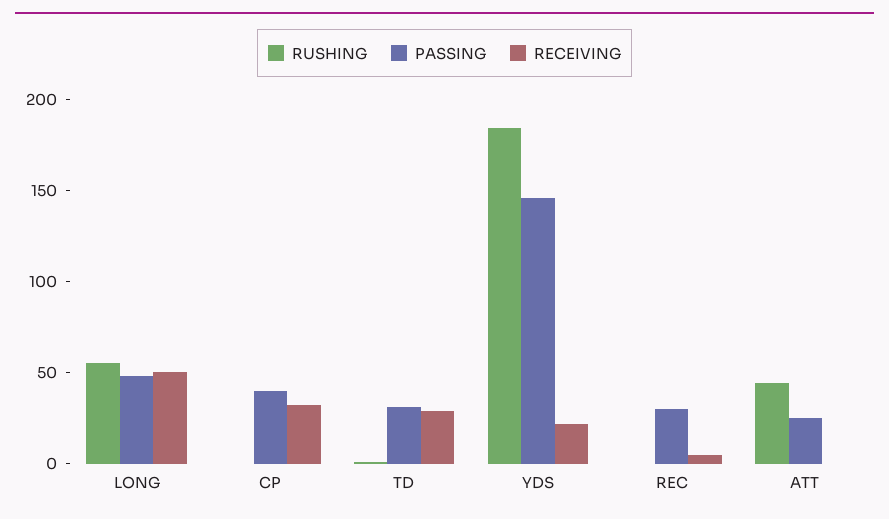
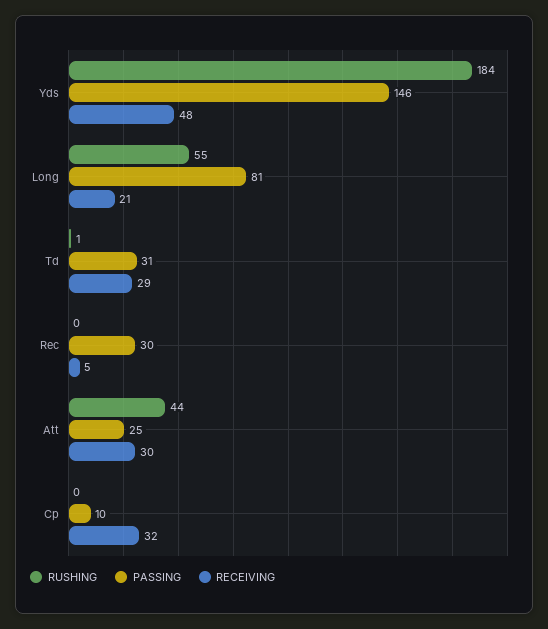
PASSING, LONG: 50 -> 81
RECEIVING, LONG: 50 -> 21
PASSING, CP: 40 -> 10
RECEIVING, YDS: 20 -> 48
RECEIVING, ATT: 0 -> 30

